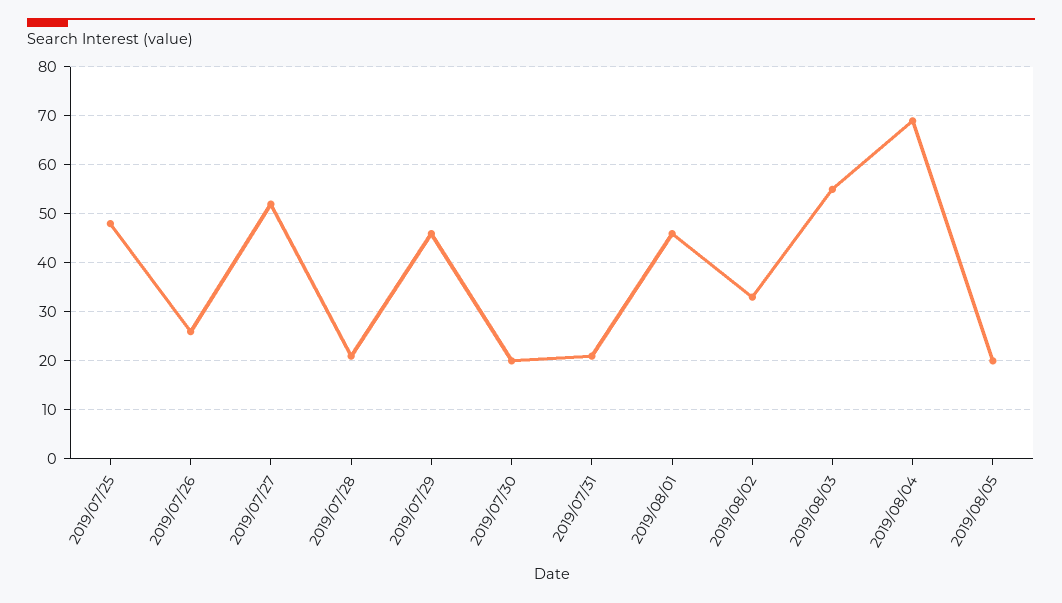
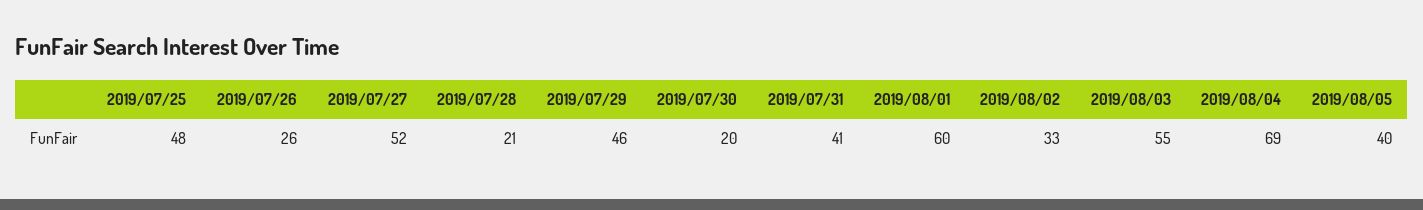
2019/07/31: 20 -> 41
2019/08/01: 45 -> 60
2019/08/05: 20 -> 40

